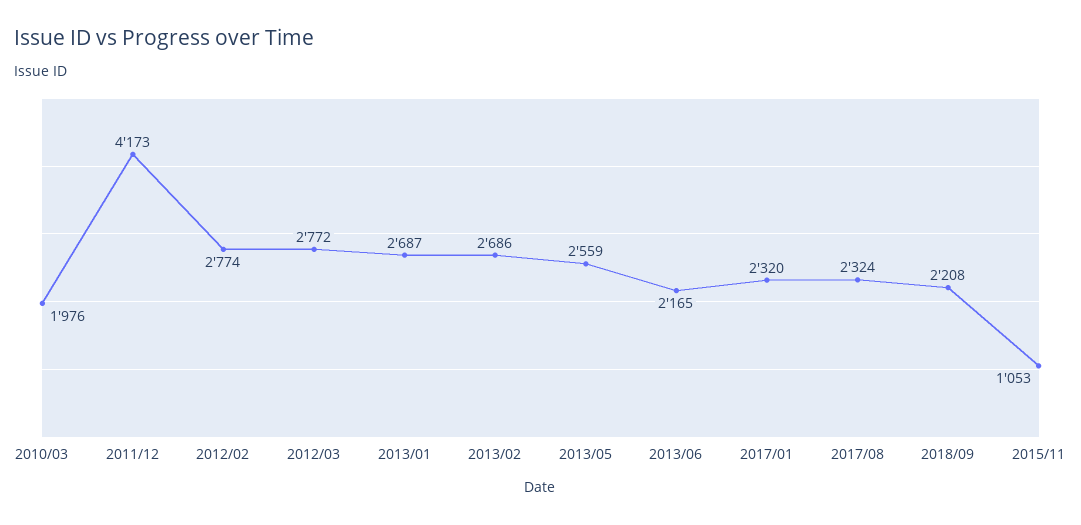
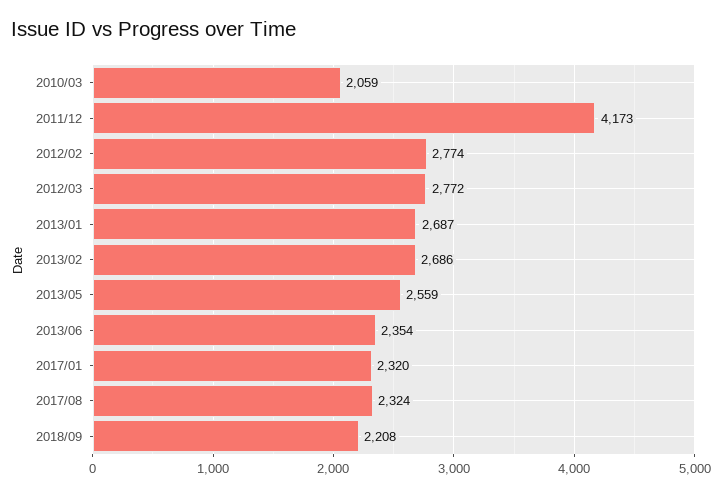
2010/03: 1976 -> 2059
2013/06: 2165 -> 2354
2015/11: 1053 -> none

